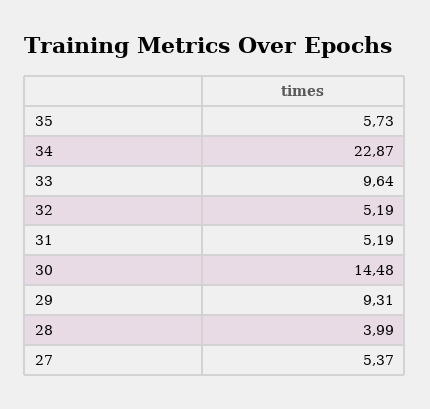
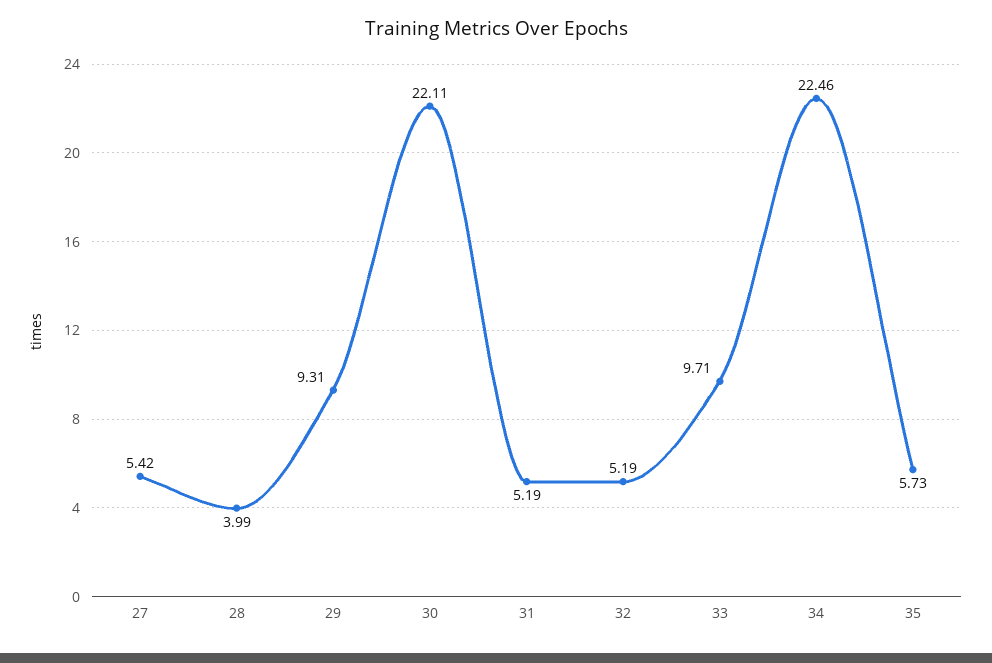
34: 22.87 -> 22.46
33: 9.64 -> 9.71
30: 14.48 -> 22.11
27: 5.37 -> 5.42

